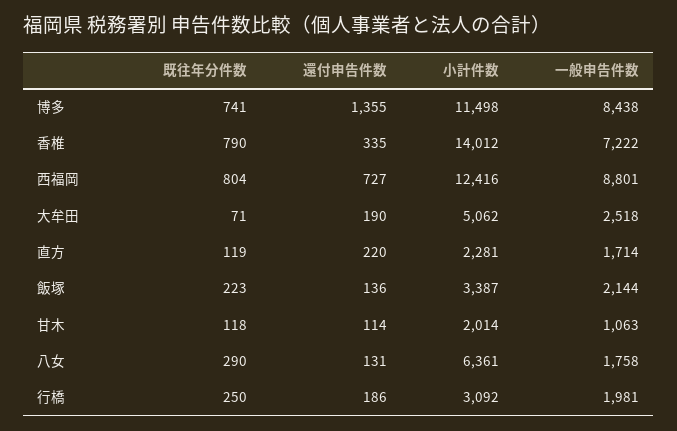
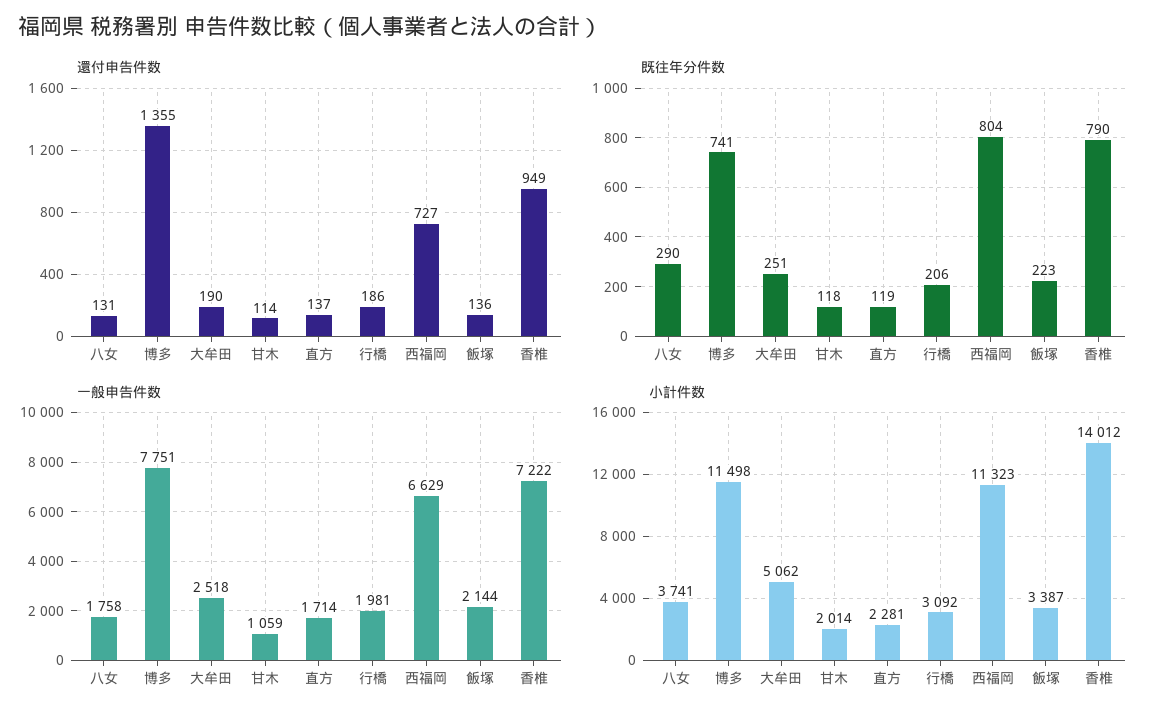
一般申告件数, 博多: 8438 -> 7751
還付申告件数, 香椎: 335 -> 949
小計件数, 西福岡: 12416 -> 11323
一般申告件数, 西福岡: 8801 -> 6629
既往年分件数, 大牟田: 71 -> 251
還付申告件数, 直方: 220 -> 137
一般申告件数, 甘木: 1063 -> 1059
小計件数, 八女: 6361 -> 3741
既往年分件数, 行橋: 250 -> 206

